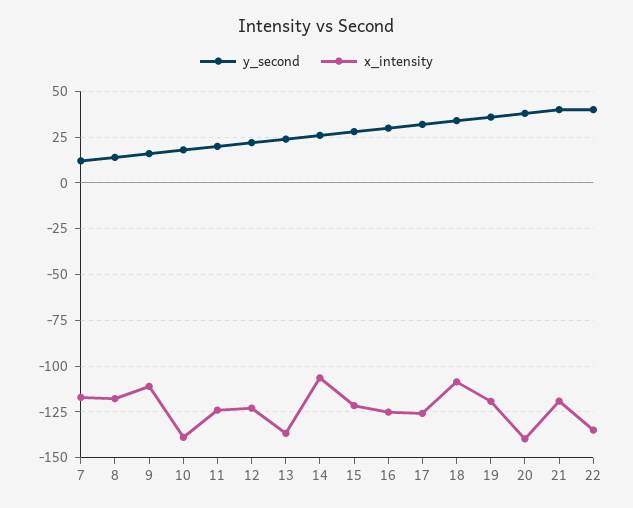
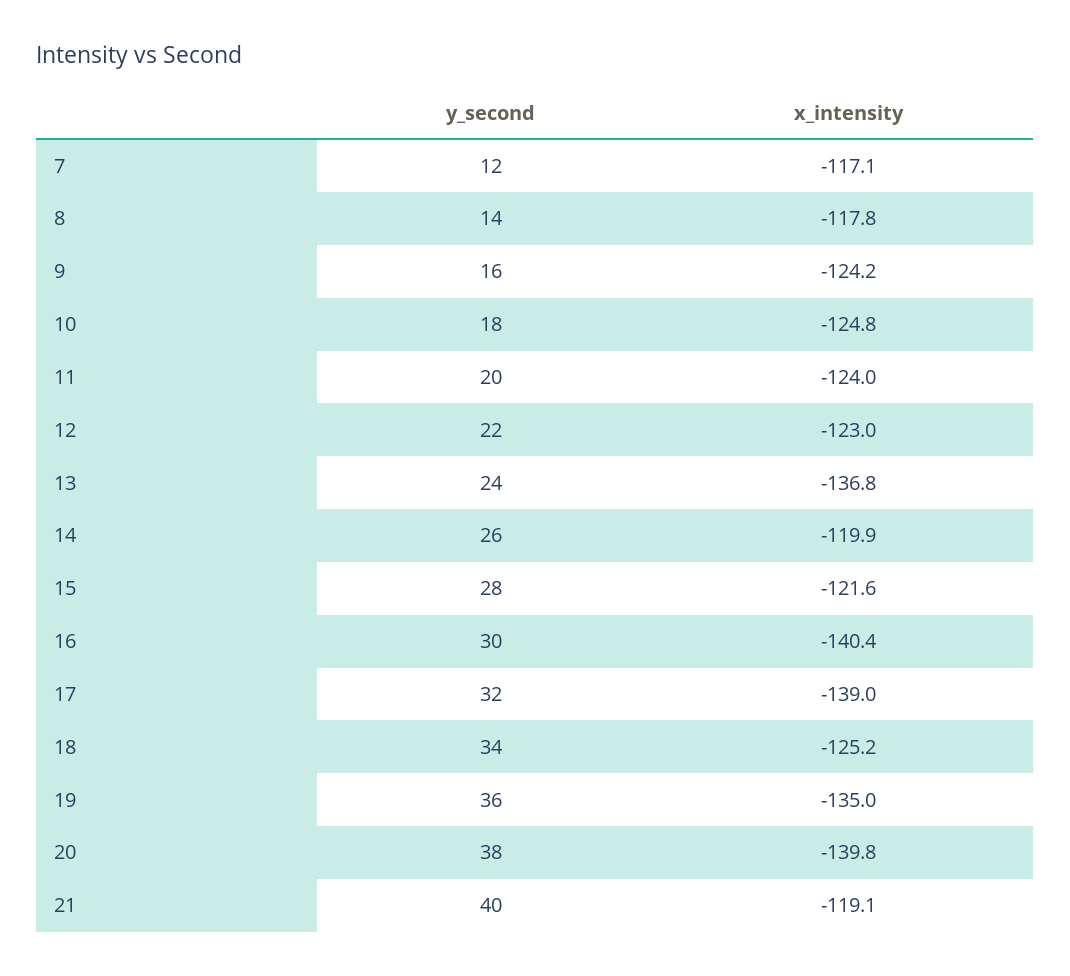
x_intensity, 9: -110 -> -124.2
x_intensity, 10: -140 -> -124.8
x_intensity, 14: -105 -> -119.9
x_intensity, 16: -125 -> -140.4
x_intensity, 17: -125 -> -139
x_intensity, 18: -110 -> -125.2
x_intensity, 19: -120 -> -135
y_second, 22: 40 -> none
x_intensity, 22: -135 -> none

